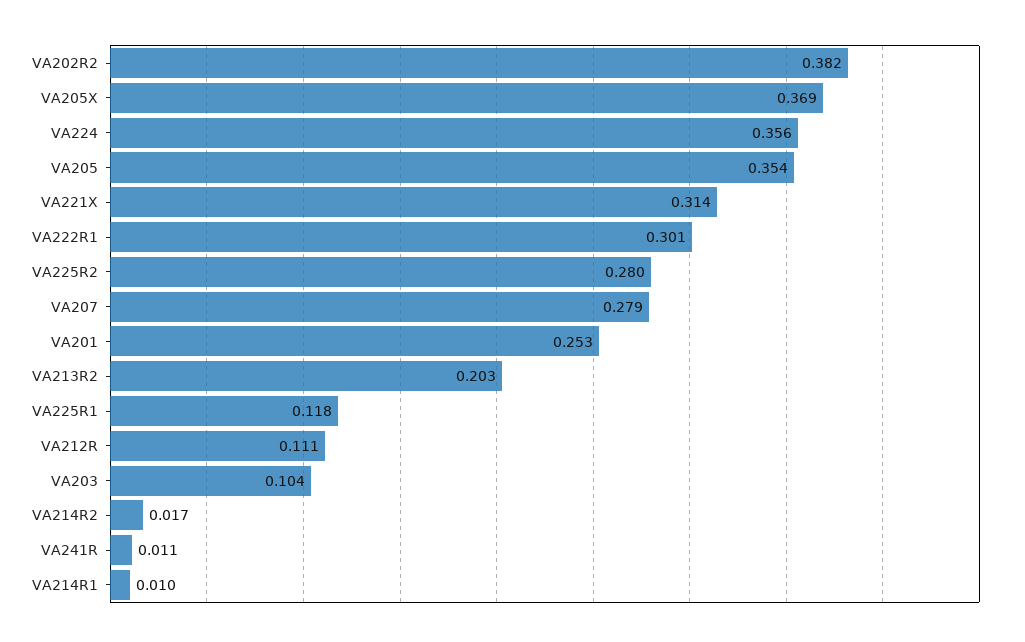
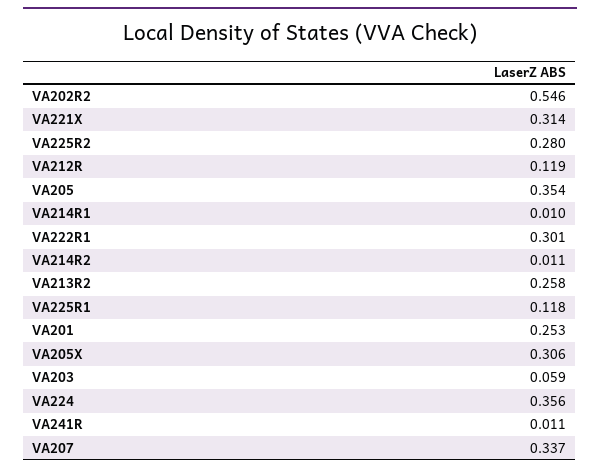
VA202R2: 0.382 -> 0.546
VA205X: 0.369 -> 0.306
VA207: 0.279 -> 0.337
VA213R2: 0.203 -> 0.258
VA212R: 0.111 -> 0.119
VA203: 0.104 -> 0.059
VA214R2: 0.017 -> 0.011

